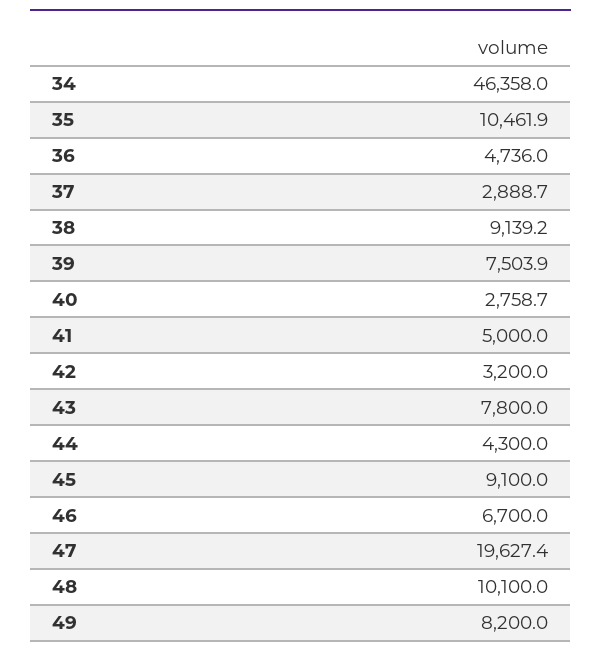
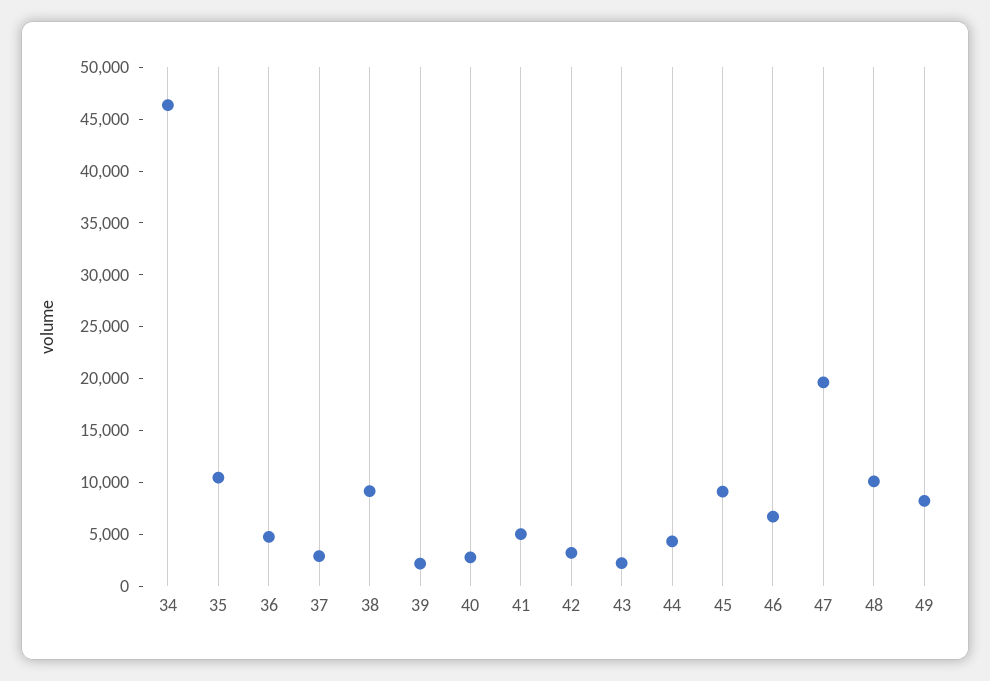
39: 7503.9 -> 2000
43: 7800 -> 2000

